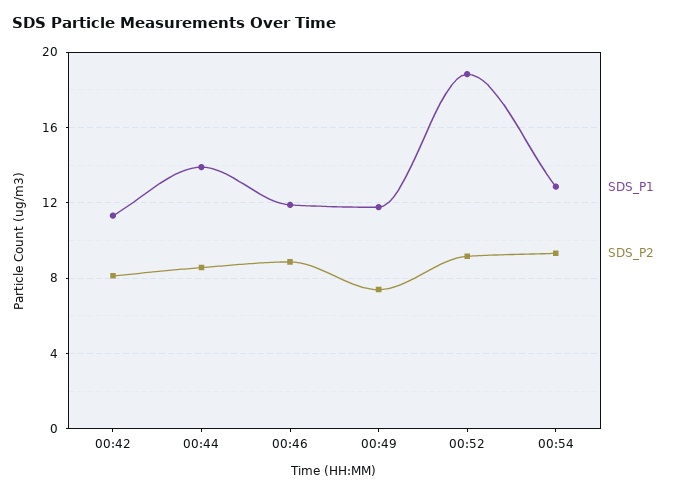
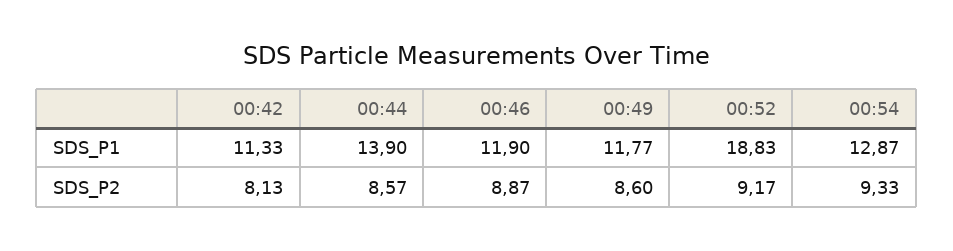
SDS_P2, 00:49: 7.5 -> 8.6

